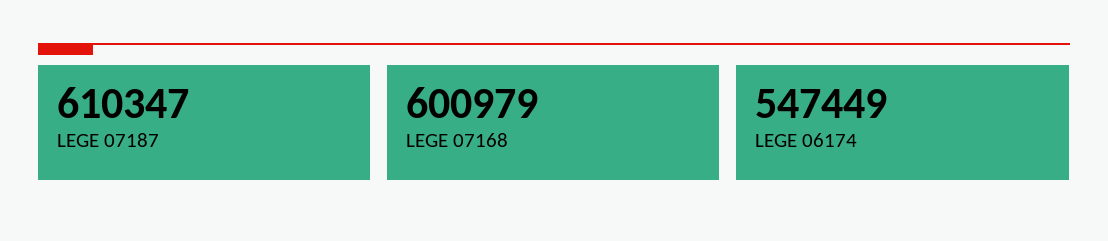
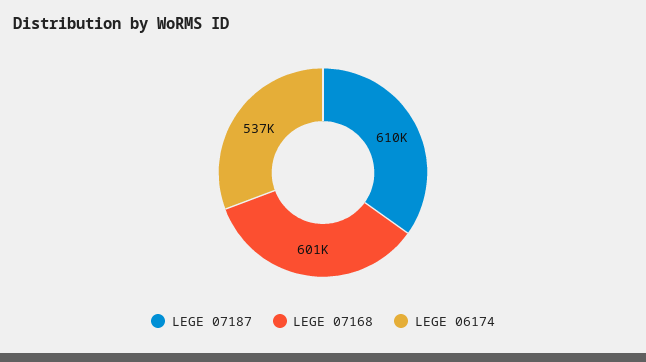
LEGE 06174: 547449 -> 537000

